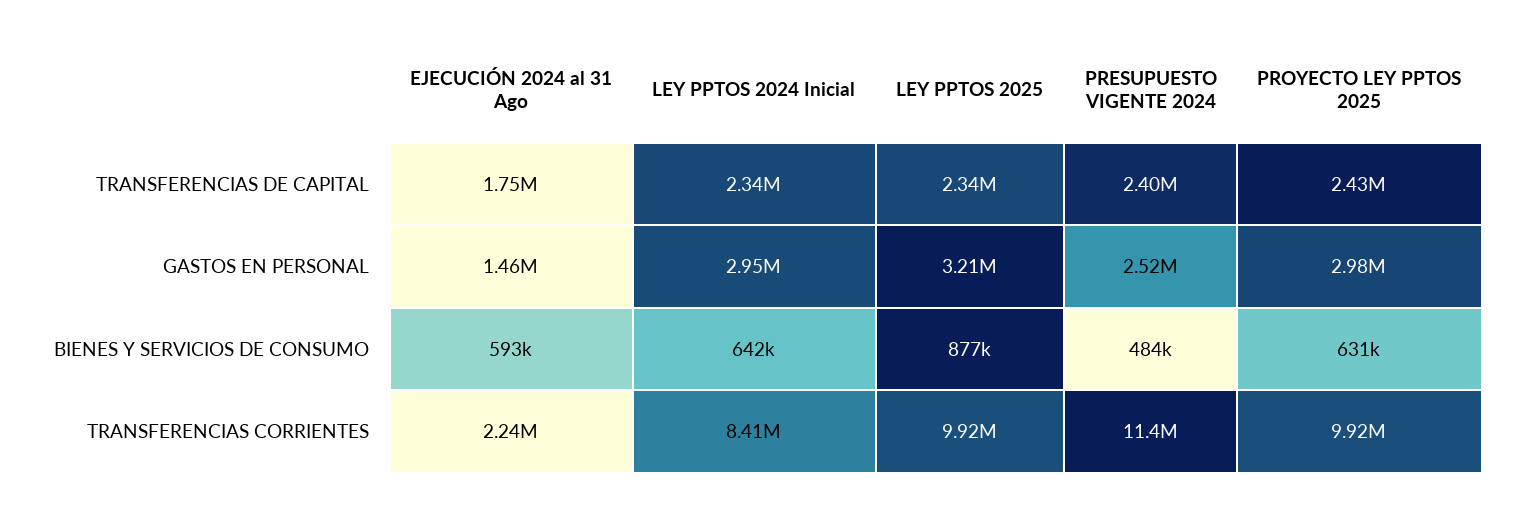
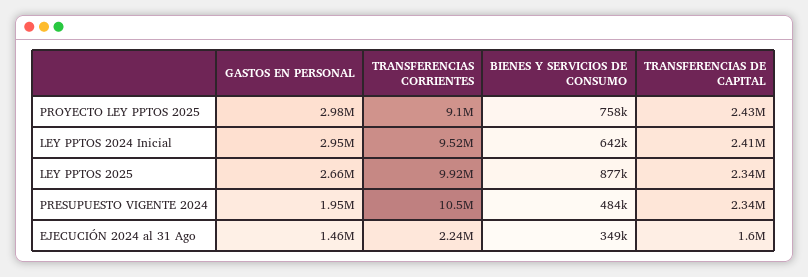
EJECUCIÓN 2024 al 31 Ago, TRANSFERENCIAS DE CAPITAL: 1750000 -> 1600000
LEY PPTOS 2024 Inicial, TRANSFERENCIAS DE CAPITAL: 2340000 -> 2410000
PRESUPUESTO VIGENTE 2024, TRANSFERENCIAS DE CAPITAL: 2400000 -> 2340000
LEY PPTOS 2025, GASTOS EN PERSONAL: 3210000 -> 2660000
PRESUPUESTO VIGENTE 2024, GASTOS EN PERSONAL: 2520000 -> 1950000
EJECUCIÓN 2024 al 31 Ago, BIENES Y SERVICIOS DE CONSUMO: 593000 -> 349000
PROYECTO LEY PPTOS 2025, BIENES Y SERVICIOS DE CONSUMO: 631000 -> 758000
LEY PPTOS 2024 Inicial, TRANSFERENCIAS CORRIENTES: 8410000 -> 9520000
PRESUPUESTO VIGENTE 2024, TRANSFERENCIAS CORRIENTES: 11400000 -> 10500000
PROYECTO LEY PPTOS 2025, TRANSFERENCIAS CORRIENTES: 9920000 -> 9100000

